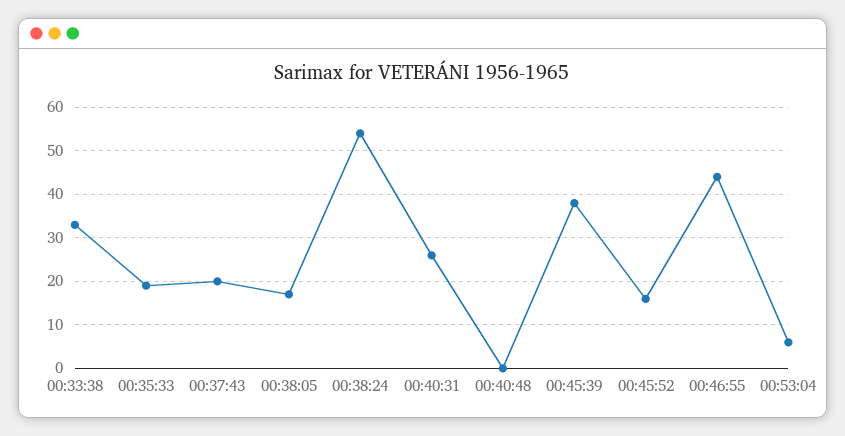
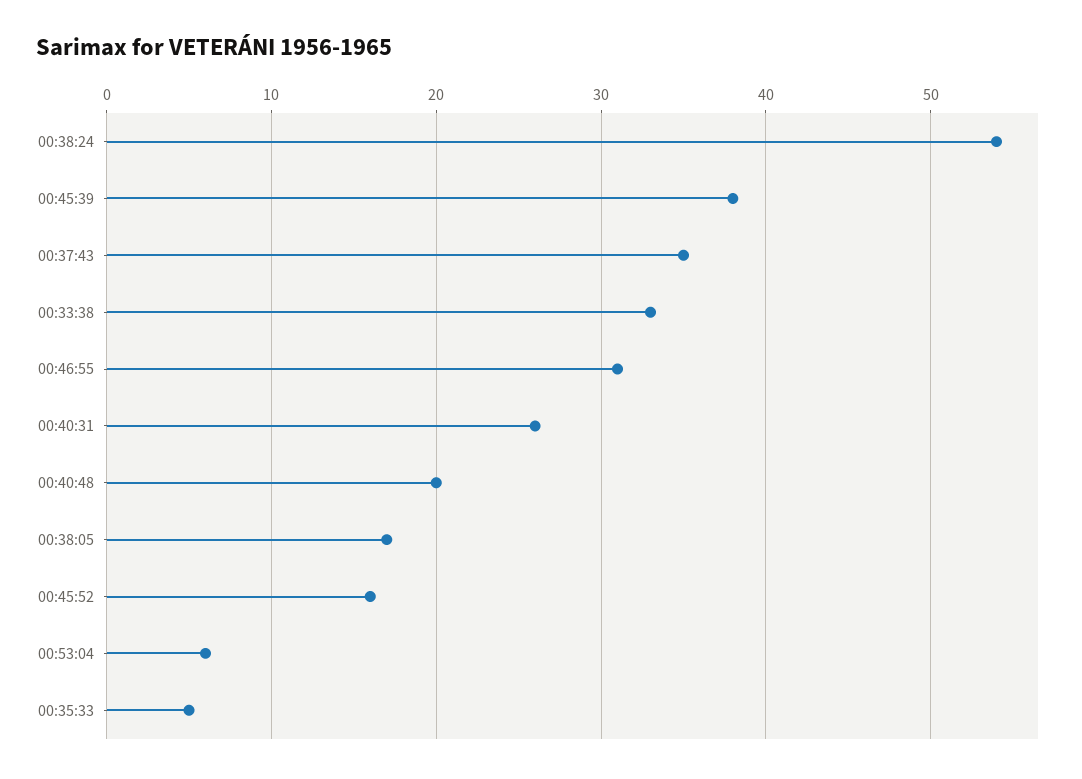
00:35:33: 20 -> 5
00:37:43: 20 -> 35
00:40:48: 0 -> 20
00:46:55: 45 -> 31

